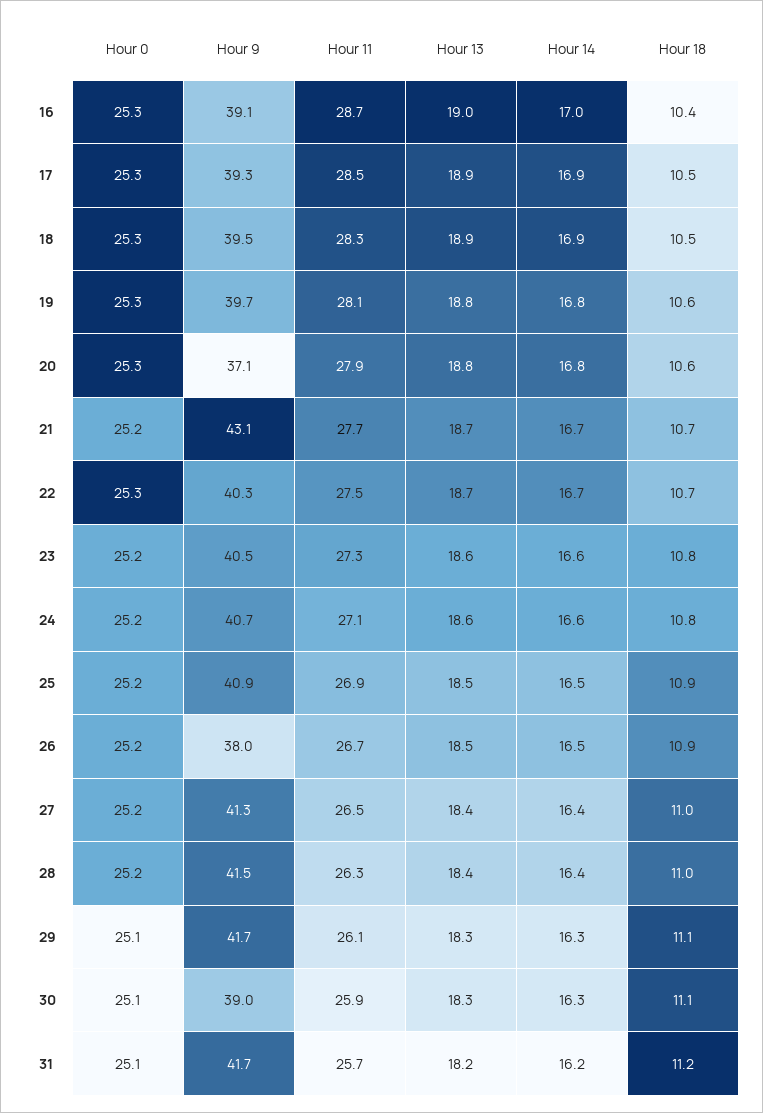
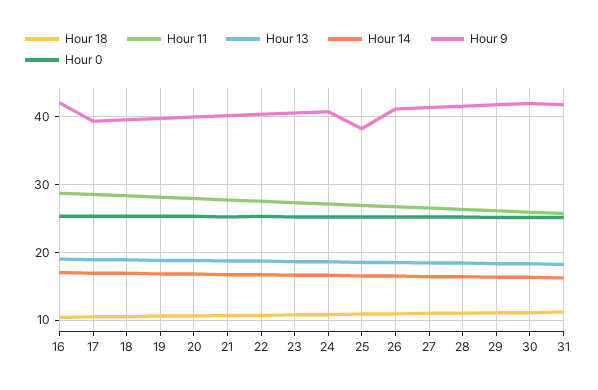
Hour 9, 16: 39.1 -> 42
Hour 9, 20: 37.1 -> 40
Hour 9, 21: 43.1 -> 40
Hour 9, 25: 40.9 -> 38
Hour 9, 26: 38 -> 41
Hour 9, 30: 39 -> 42

